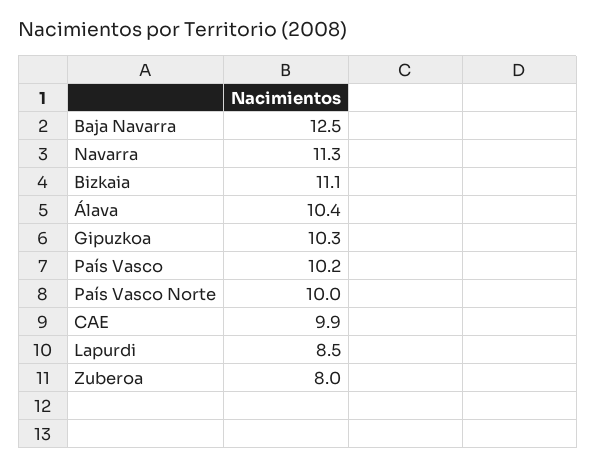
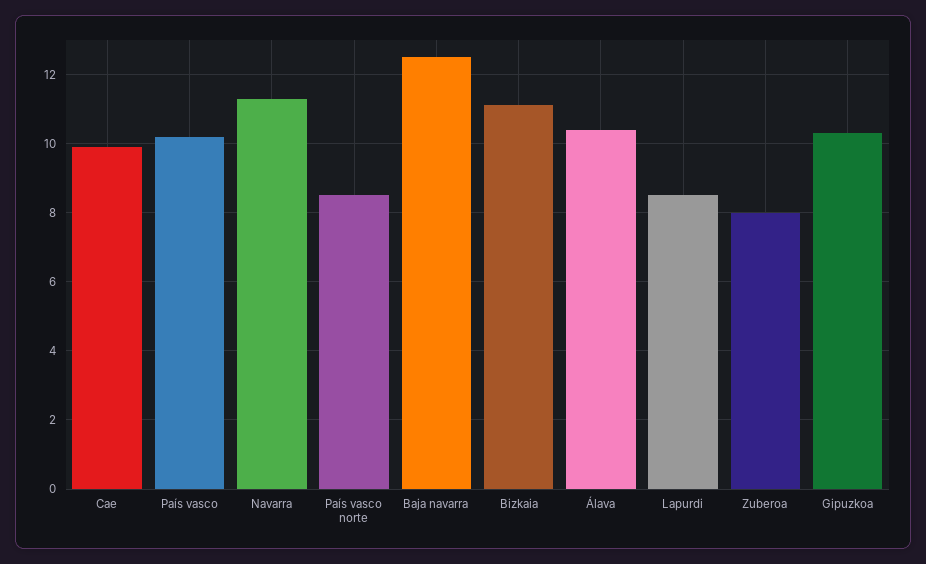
País Vasco Norte: 10 -> 8.5

